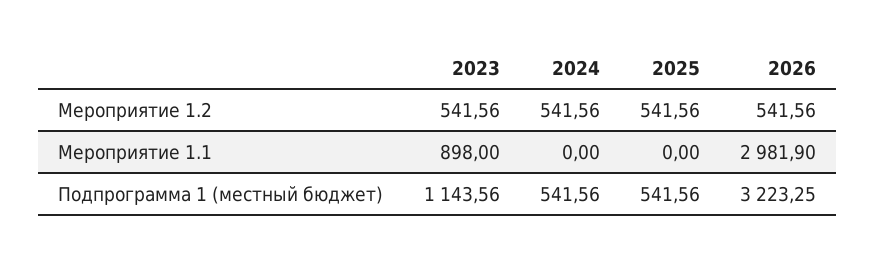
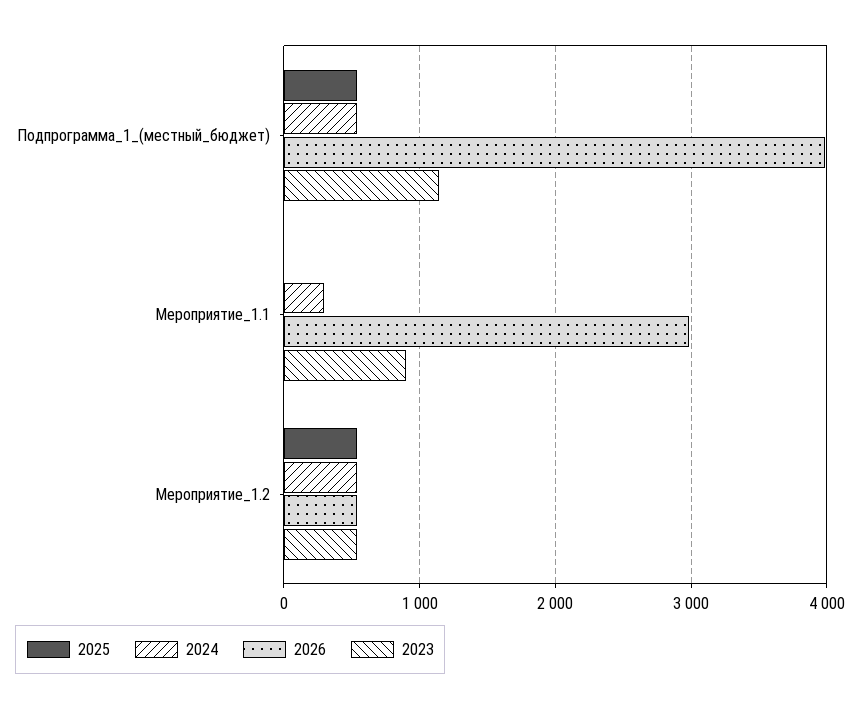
2024, Мероприятие 1.1: 0 -> 300
2026, Подпрограмма 1 (местный бюджет): 3223.25 -> 4000

